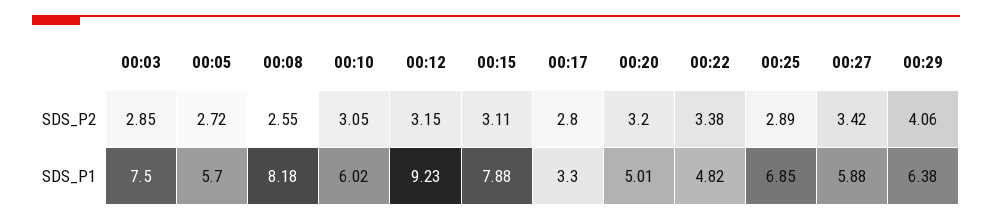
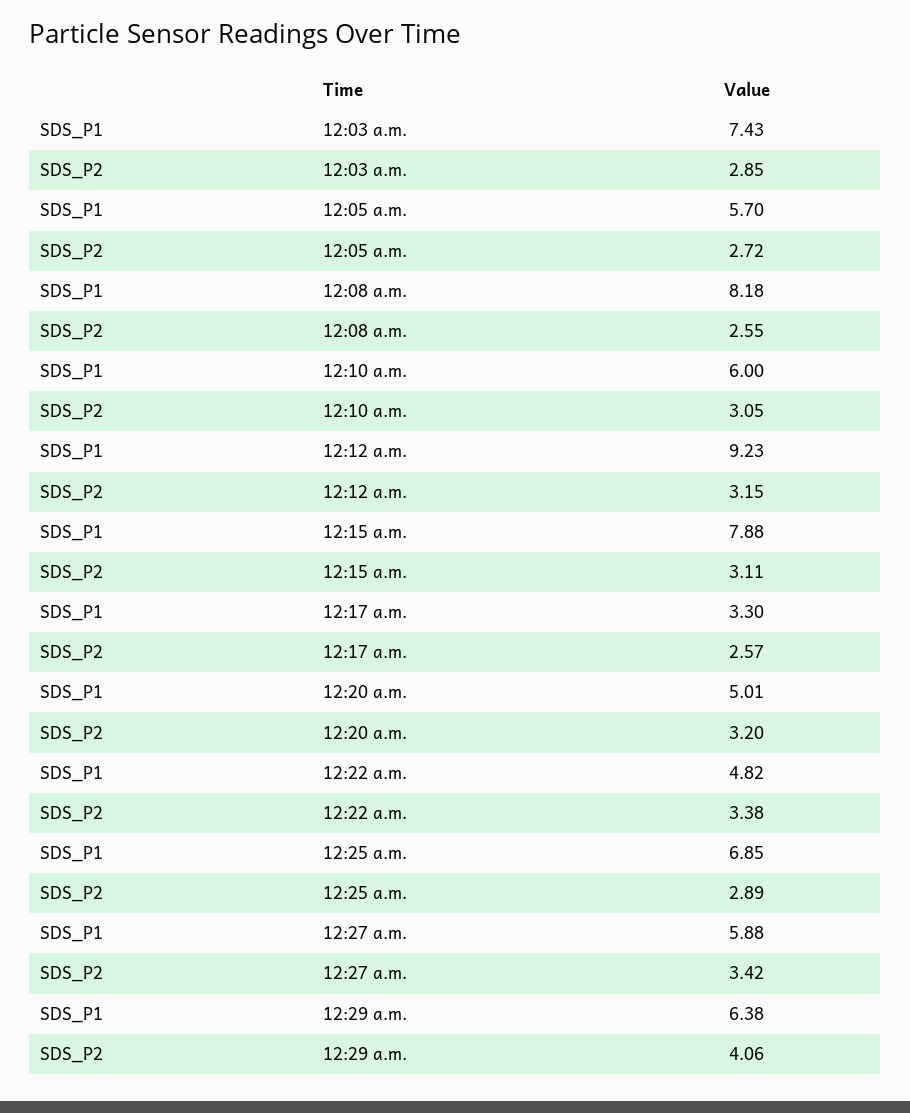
00:17, SDS_P2: 2.8 -> 2.57
00:03, SDS_P1: 7.5 -> 7.43
00:10, SDS_P1: 6.02 -> 6

